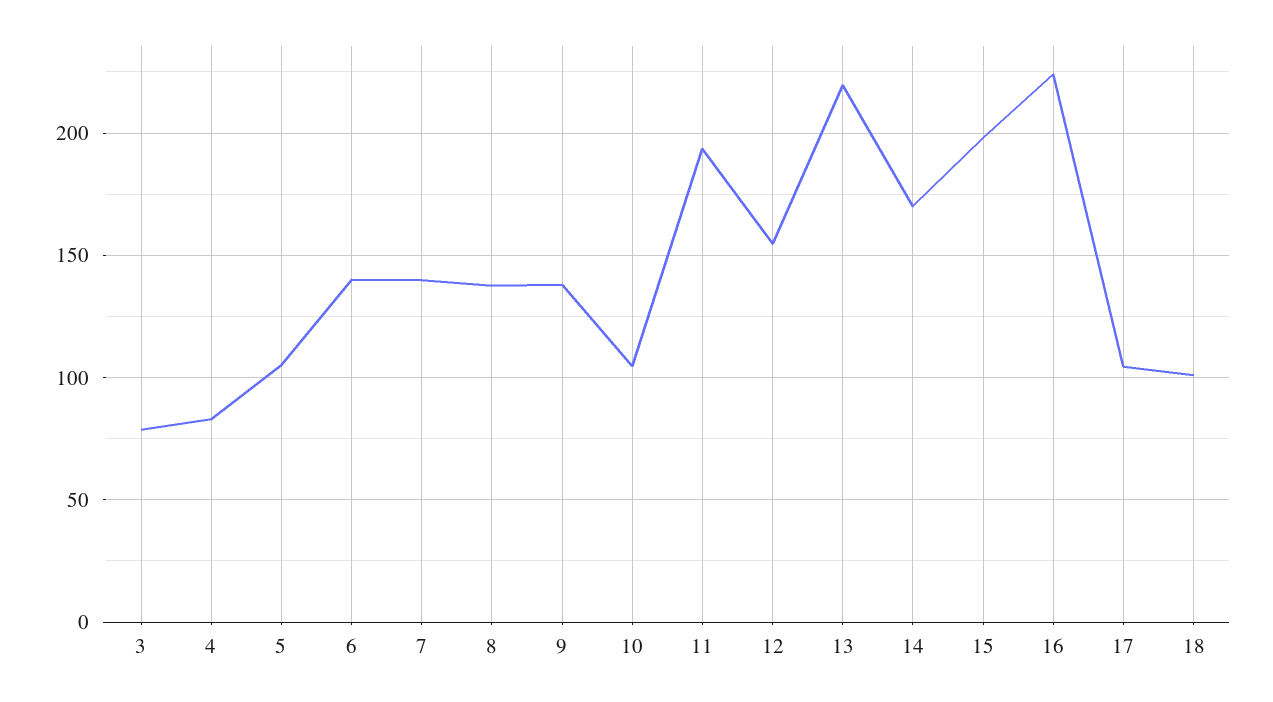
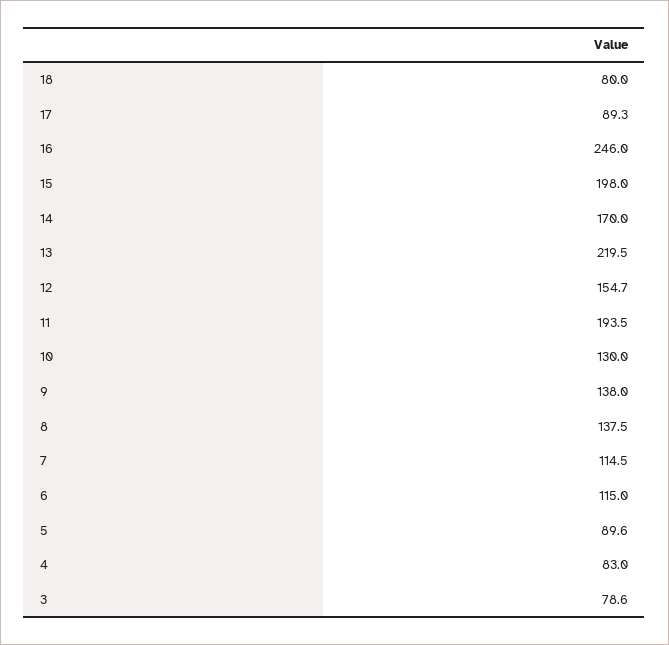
5: 105 -> 89.6
6: 140 -> 115
7: 140 -> 114.5
10: 105 -> 130
16: 225 -> 246
17: 105 -> 89.3
18: 100 -> 80

